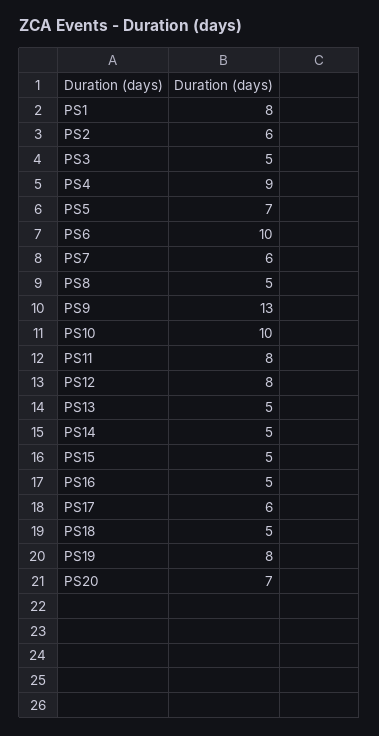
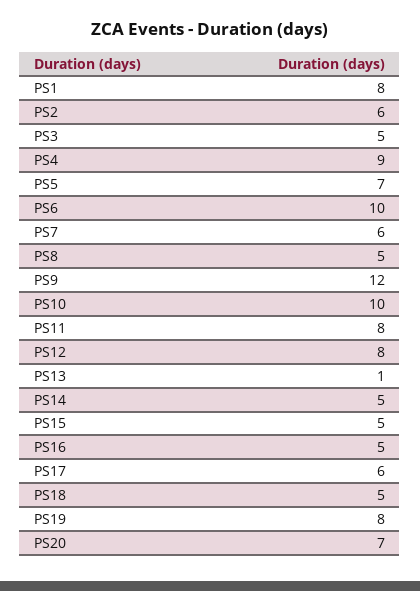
PS9: 13 -> 12
PS13: 5 -> 1

